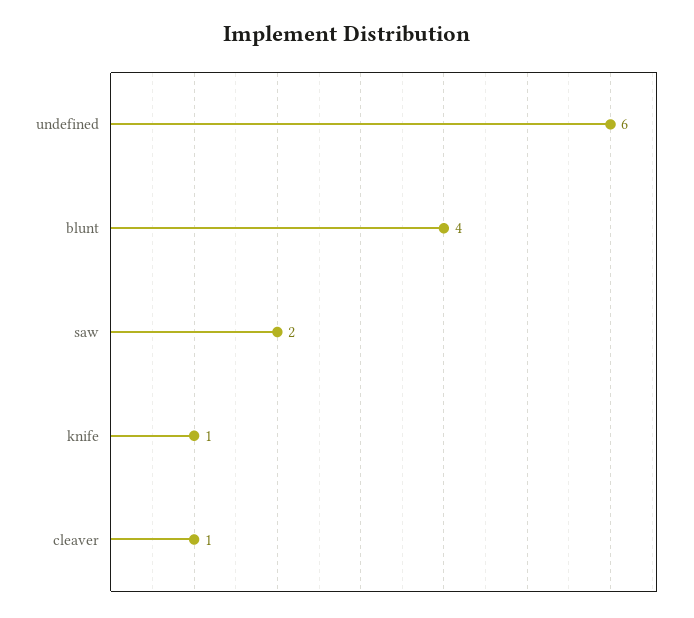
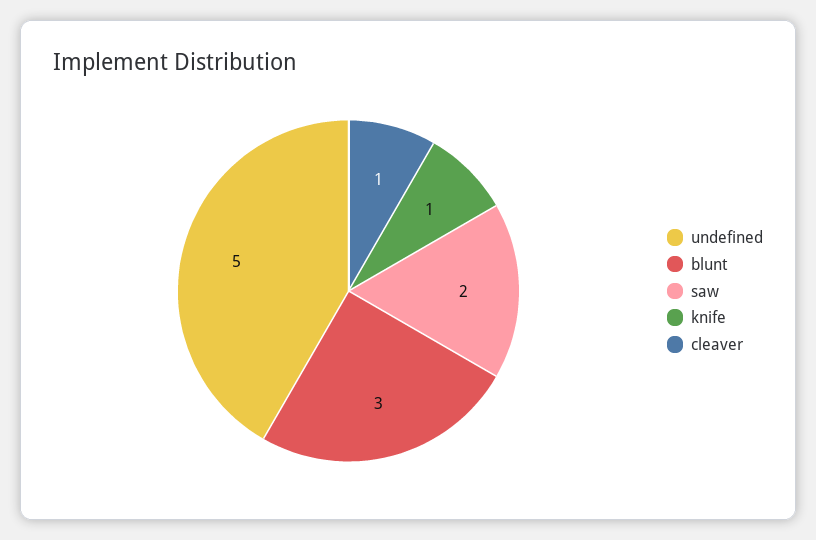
undefined: 6 -> 5
blunt: 4 -> 3

